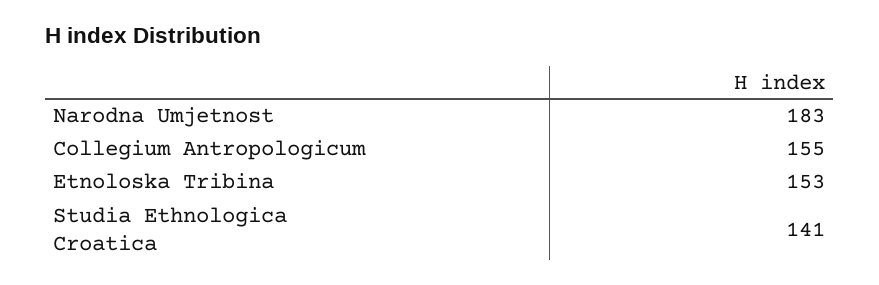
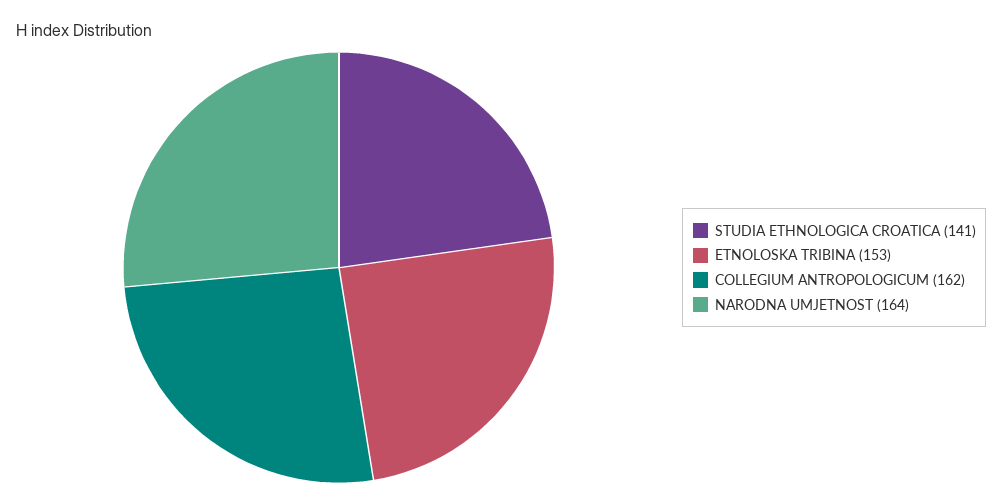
Narodna Umjetnost: 183 -> 164
Collegium Antropologicum: 155 -> 162

